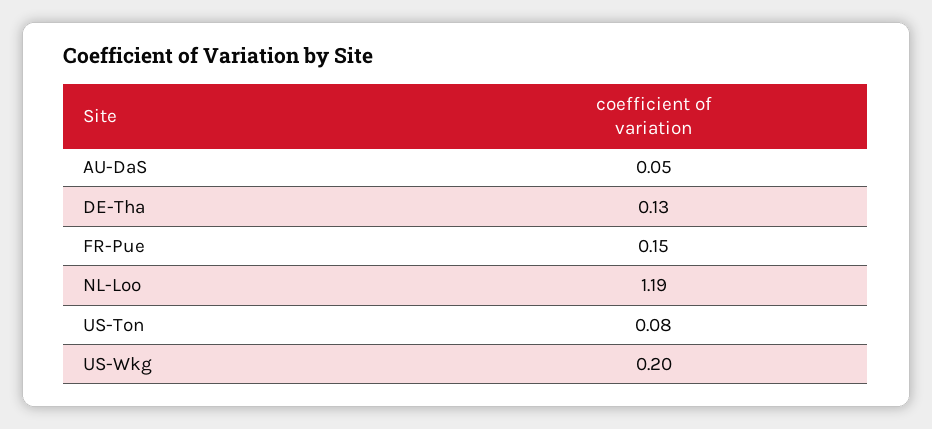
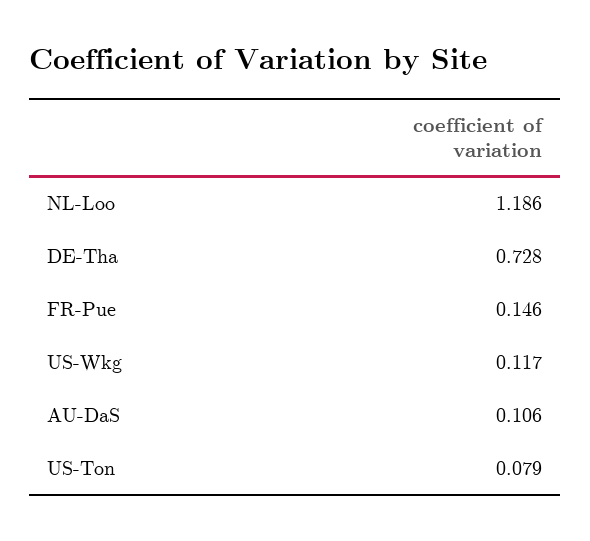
AU-DaS: 0.05 -> 0.106
DE-Tha: 0.13 -> 0.728
US-Wkg: 0.2 -> 0.117

